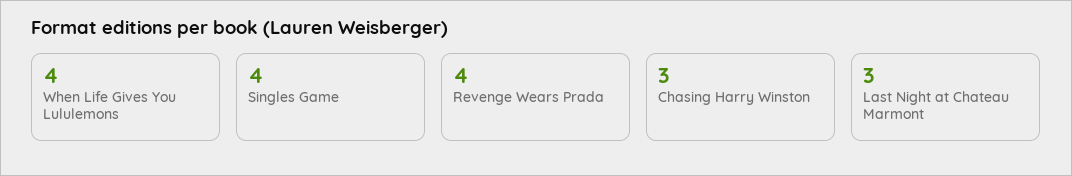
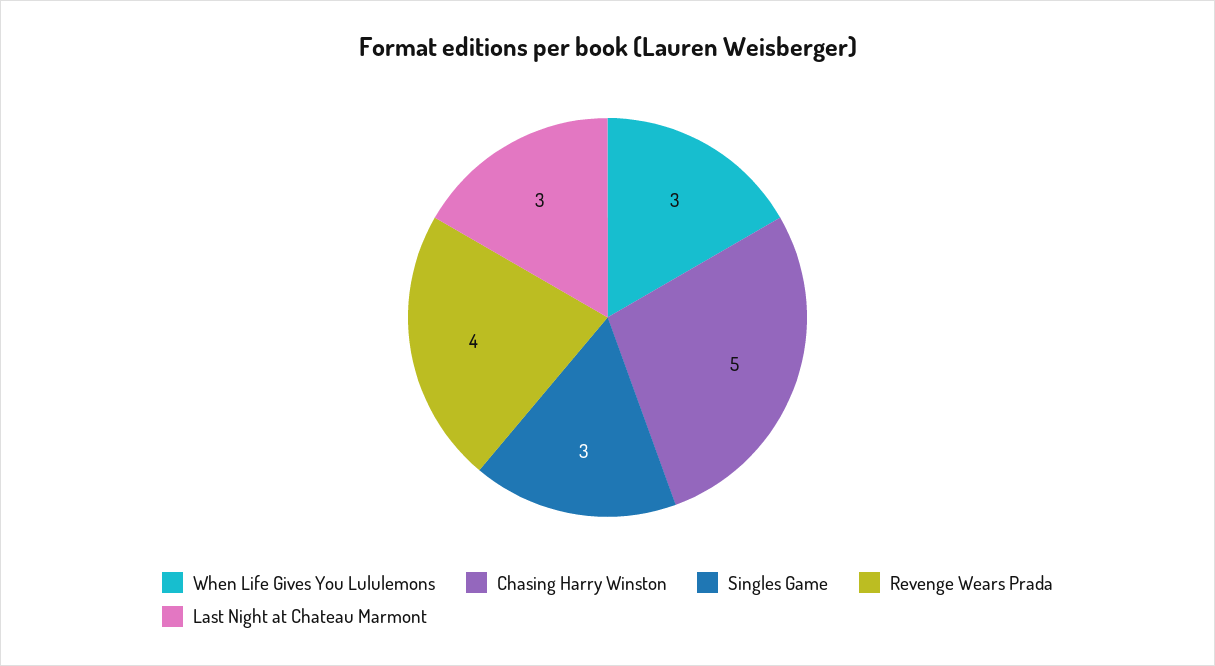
When Life Gives You Lululemons: 4 -> 3
Singles Game: 4 -> 3
Chasing Harry Winston: 3 -> 5

